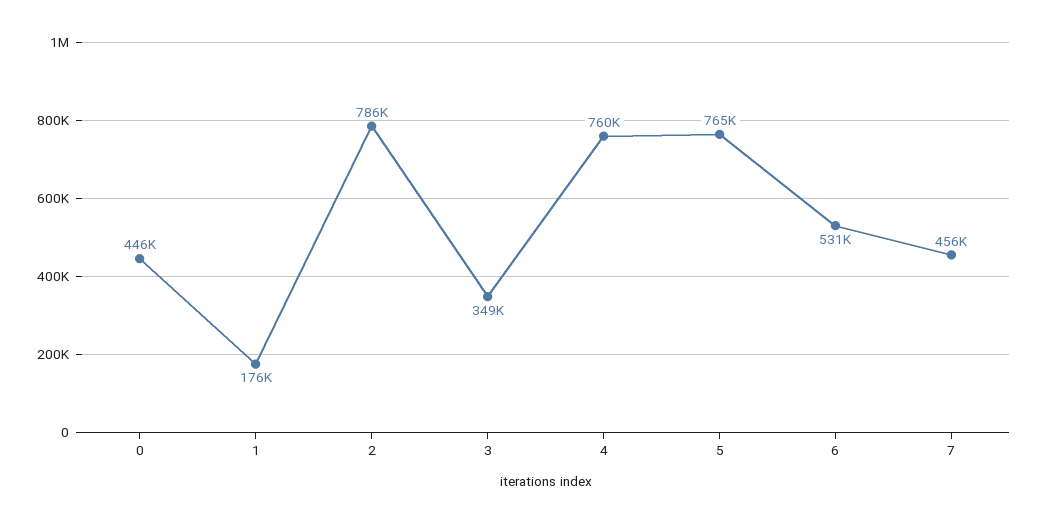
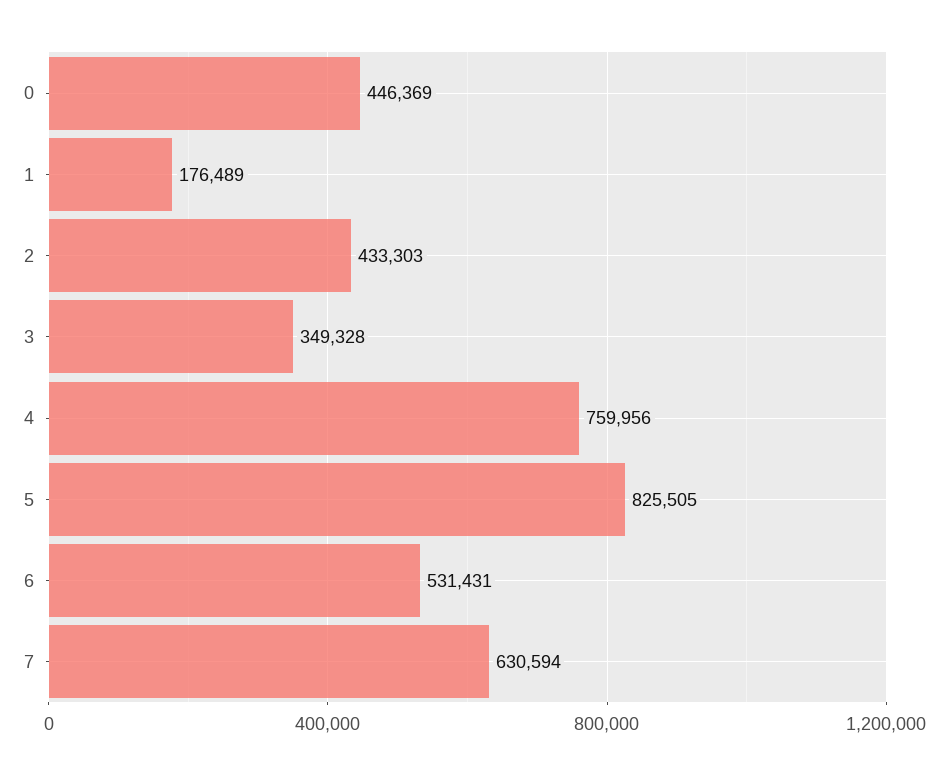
2: 786000 -> 433303
5: 765000 -> 825505
7: 456000 -> 630594

